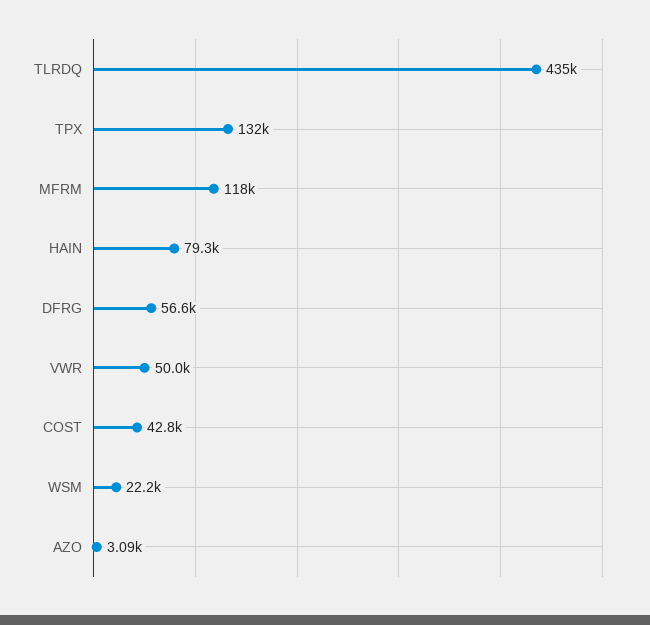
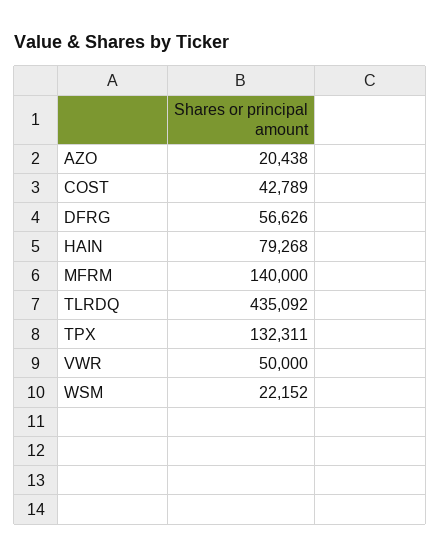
MFRM: 118000 -> 140000
AZO: 3090 -> 20438

